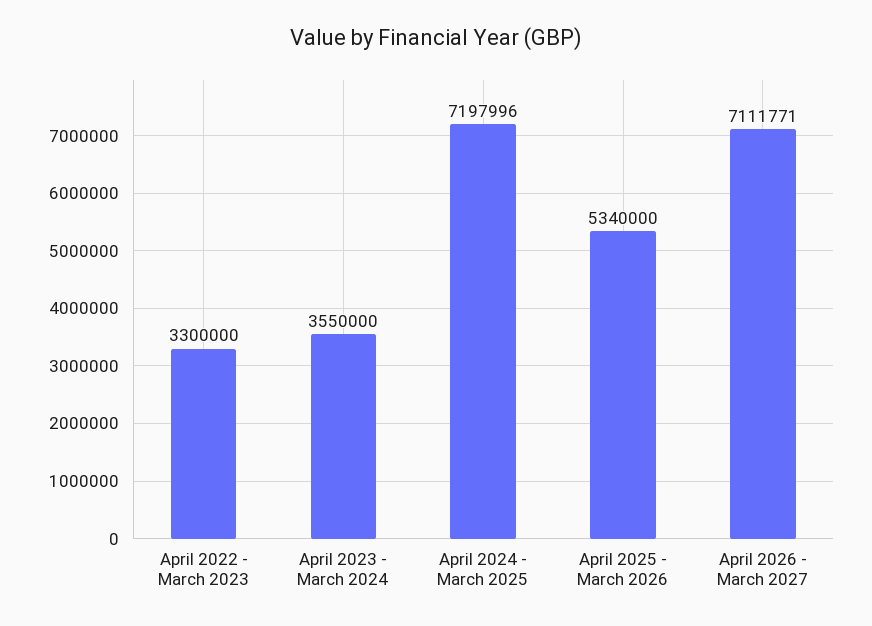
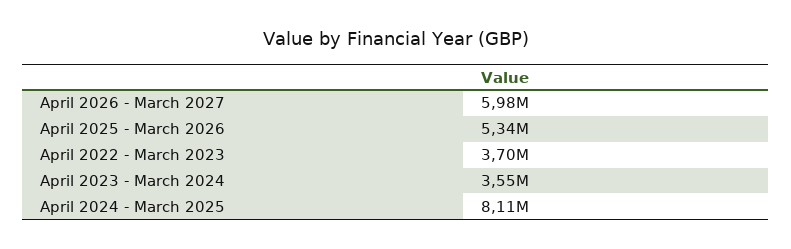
April 2022 - March 2023: 3300000 -> 3700000
April 2024 - March 2025: 7197996 -> 8110000
April 2026 - March 2027: 7111771 -> 5980000

